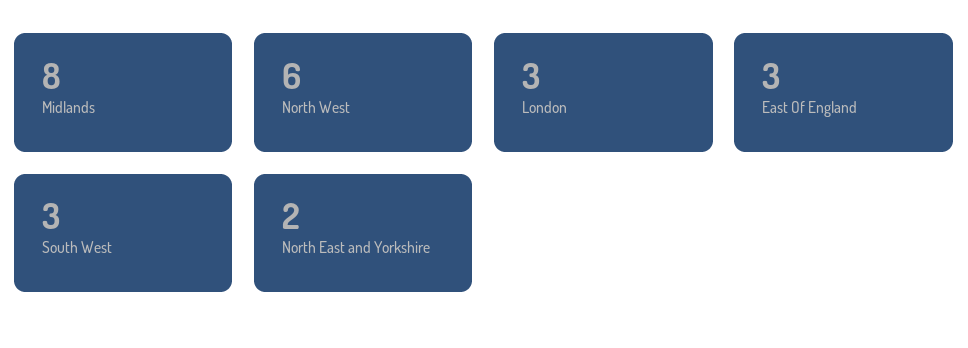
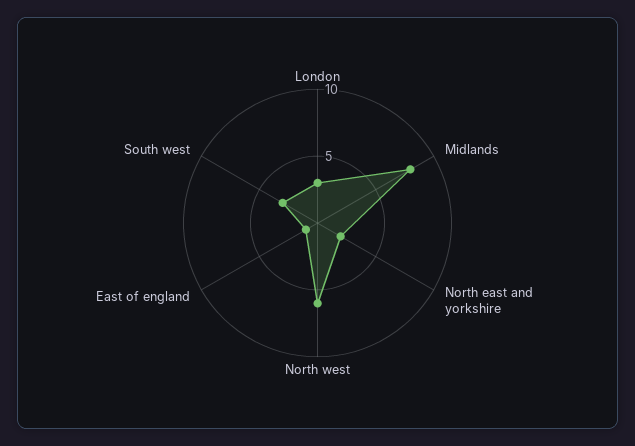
East Of England: 3 -> 1

